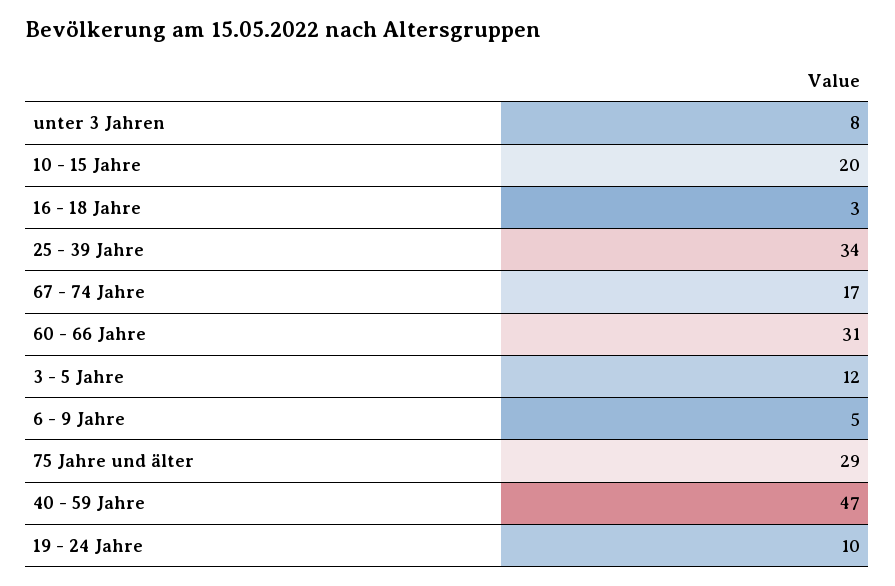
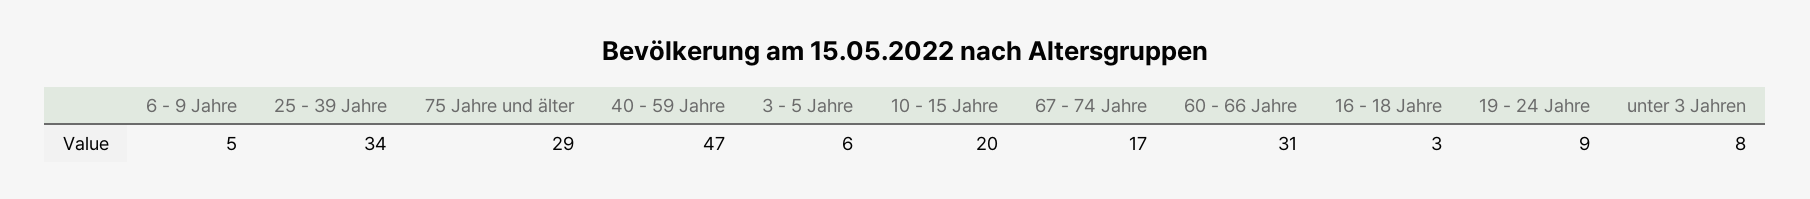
3 - 5 Jahre: 12 -> 6
19 - 24 Jahre: 10 -> 9

